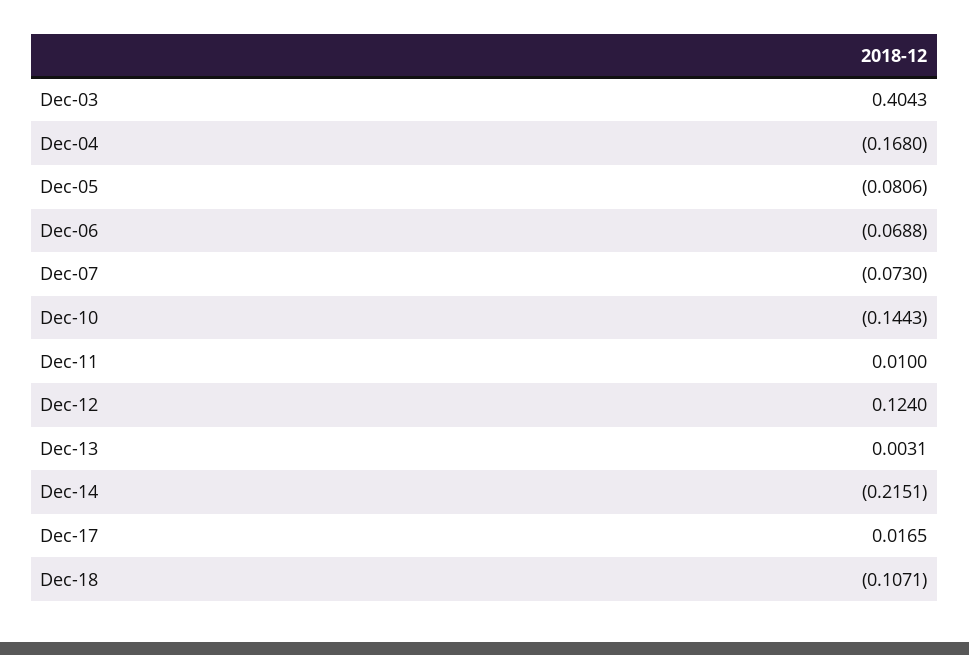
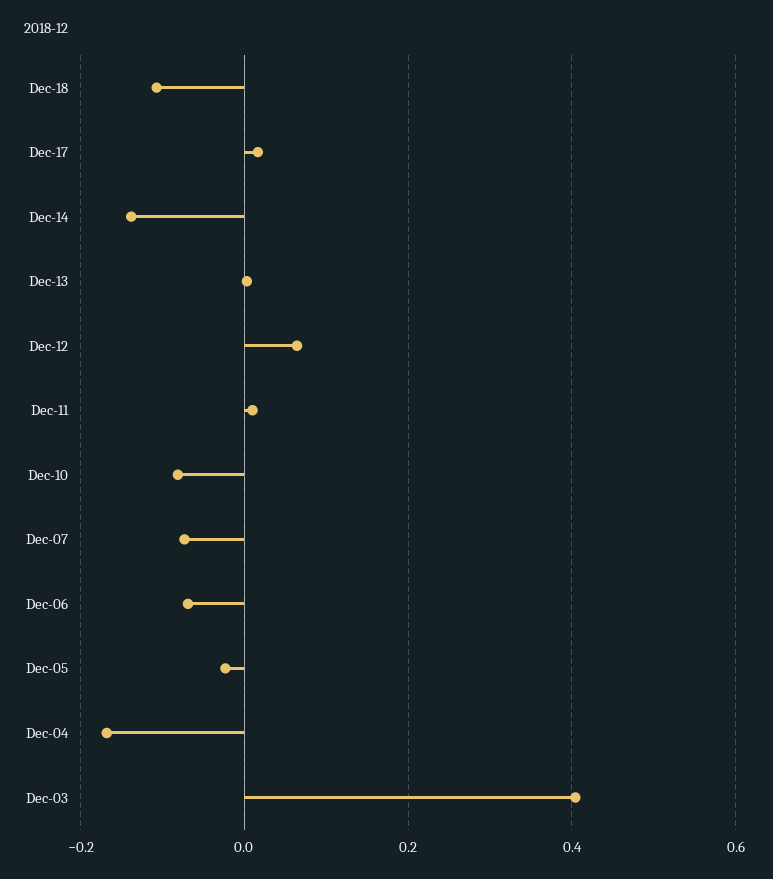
Dec-05: -0.0806 -> -0.02
Dec-10: -0.1443 -> -0.08
Dec-12: 0.124 -> 0.06
Dec-14: -0.2151 -> -0.14

